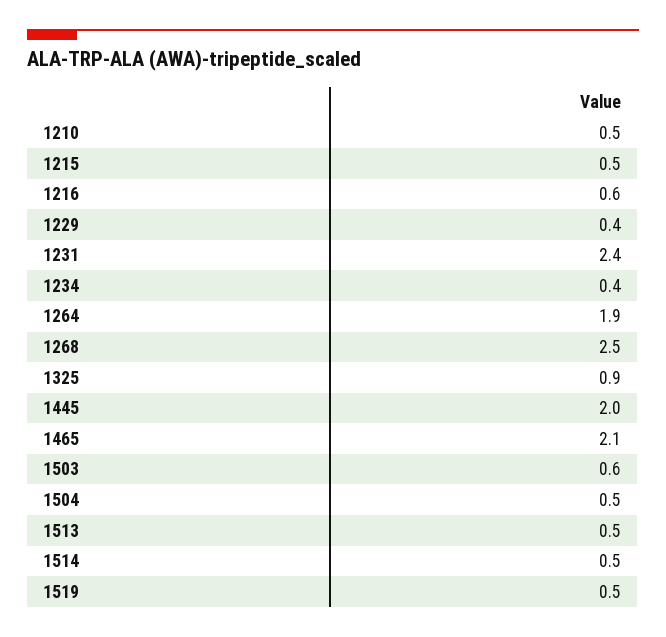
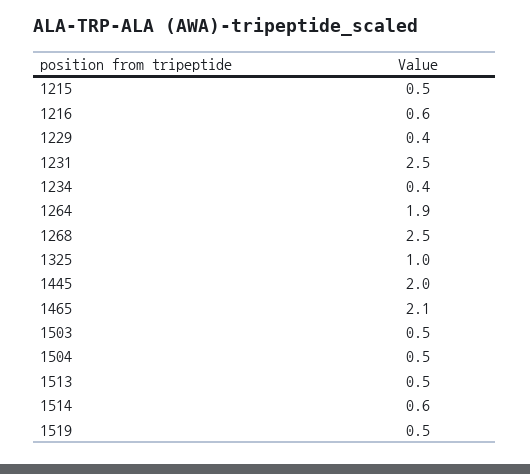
1210: 0.5 -> none
1231: 2.4 -> 2.5
1325: 0.9 -> 1
1503: 0.6 -> 0.5
1514: 0.5 -> 0.6

